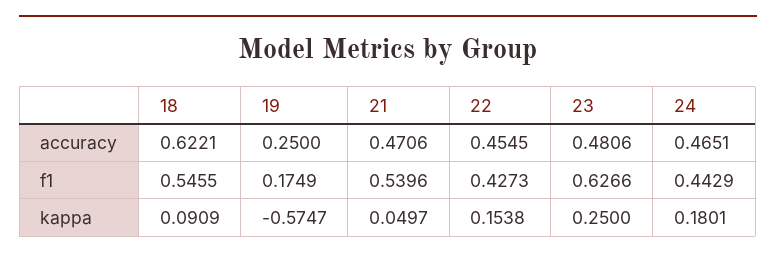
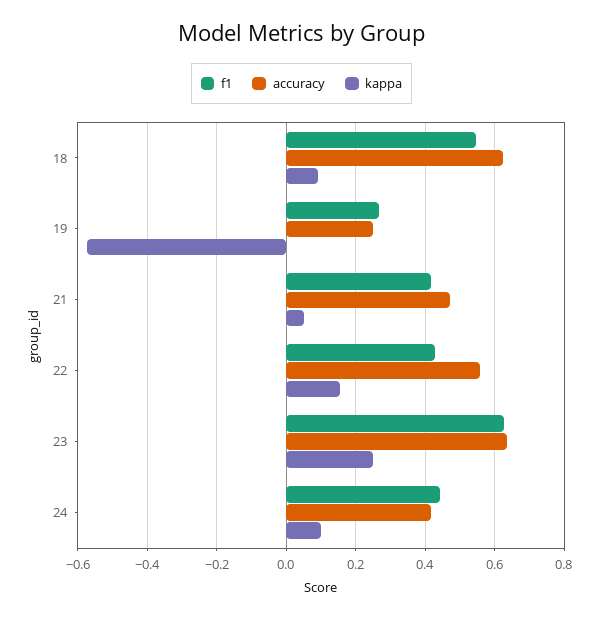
accuracy, 22: 0.4545 -> 0.56
accuracy, 23: 0.4806 -> 0.64
accuracy, 24: 0.4651 -> 0.42
f1, 19: 0.1749 -> 0.26
f1, 21: 0.5396 -> 0.42
kappa, 24: 0.1801 -> 0.1

